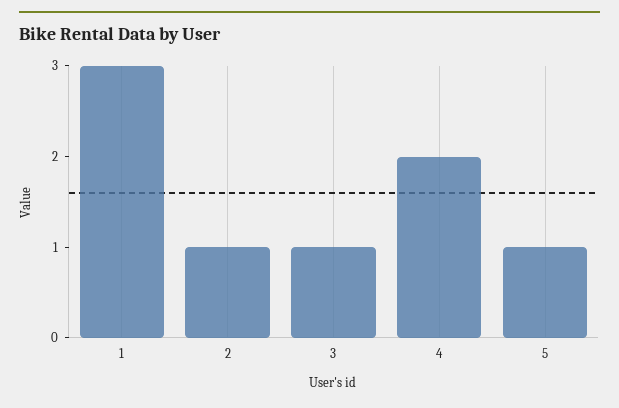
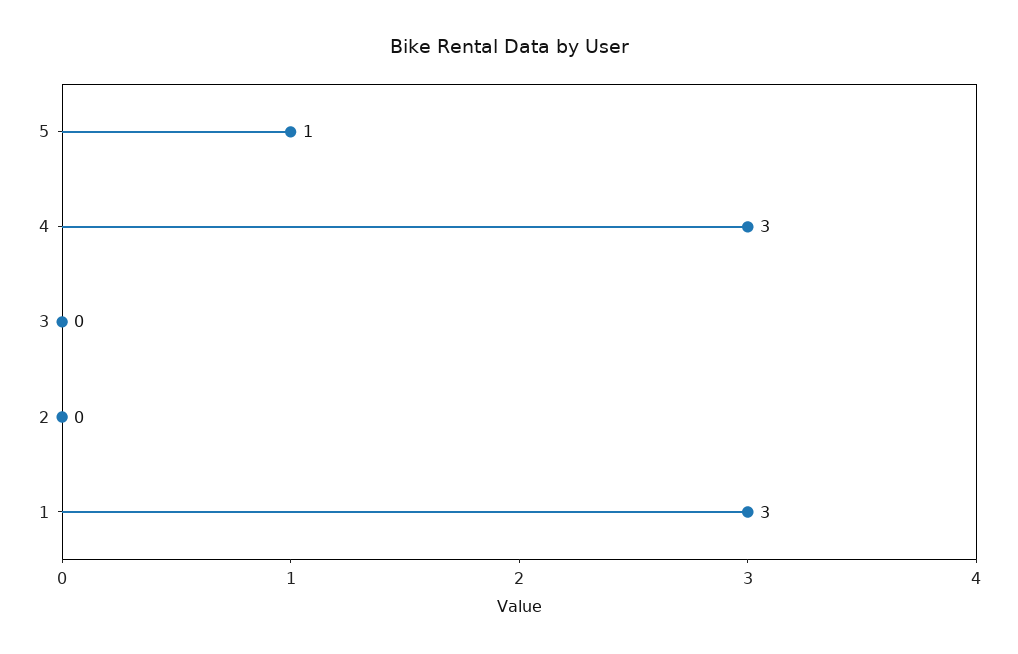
2: 1 -> 0
3: 1 -> 0
4: 2 -> 3

